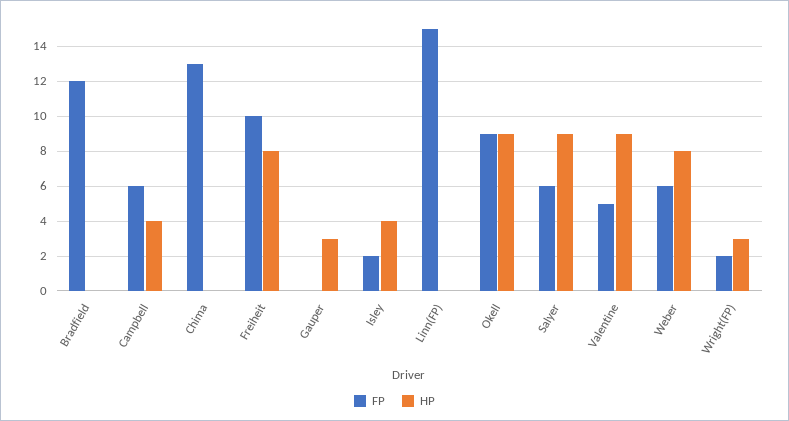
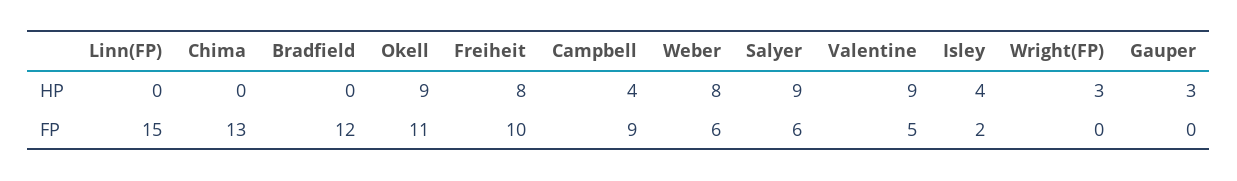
FP, Campbell: 6 -> 9
FP, Okell: 9 -> 11
FP, Wright(FP): 2 -> 0

